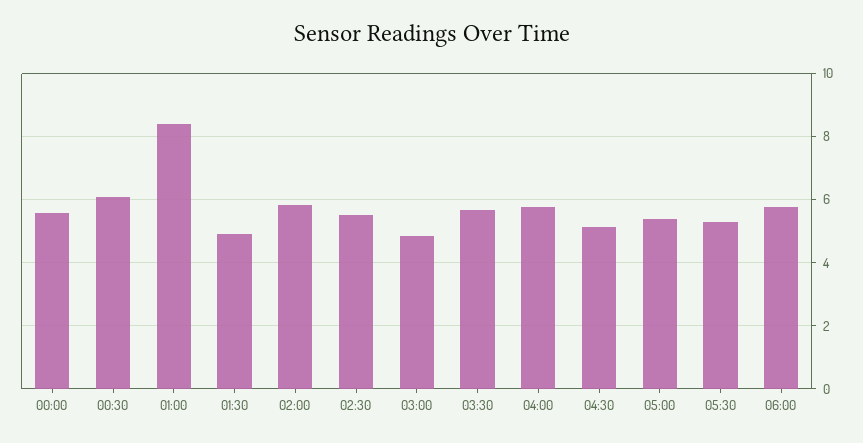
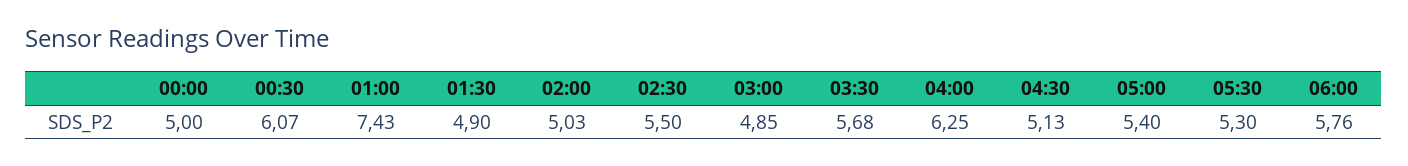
00:00: 5.6 -> 5
01:00: 8.4 -> 7.43
02:00: 5.8 -> 5.03
04:00: 5.8 -> 6.25

